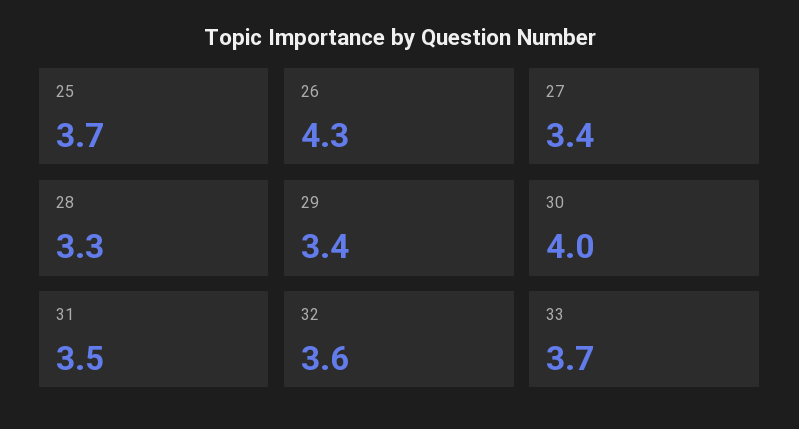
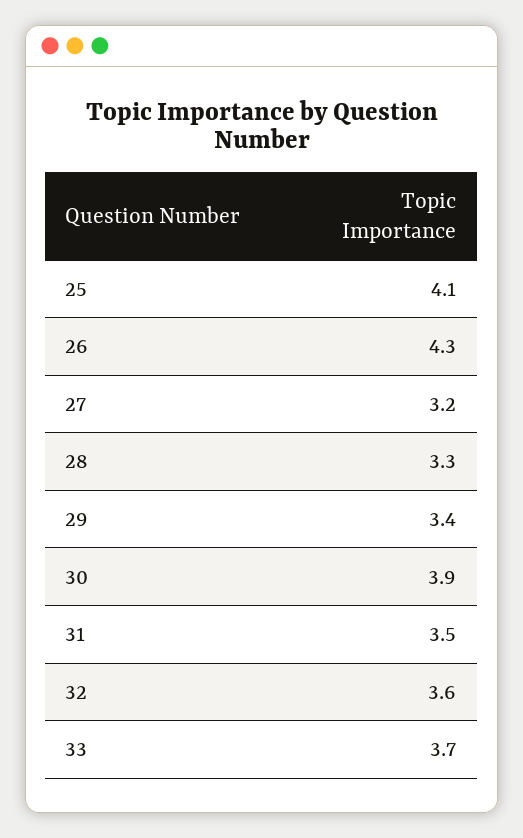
25: 3.7 -> 4.1
27: 3.4 -> 3.2
30: 4 -> 3.9

